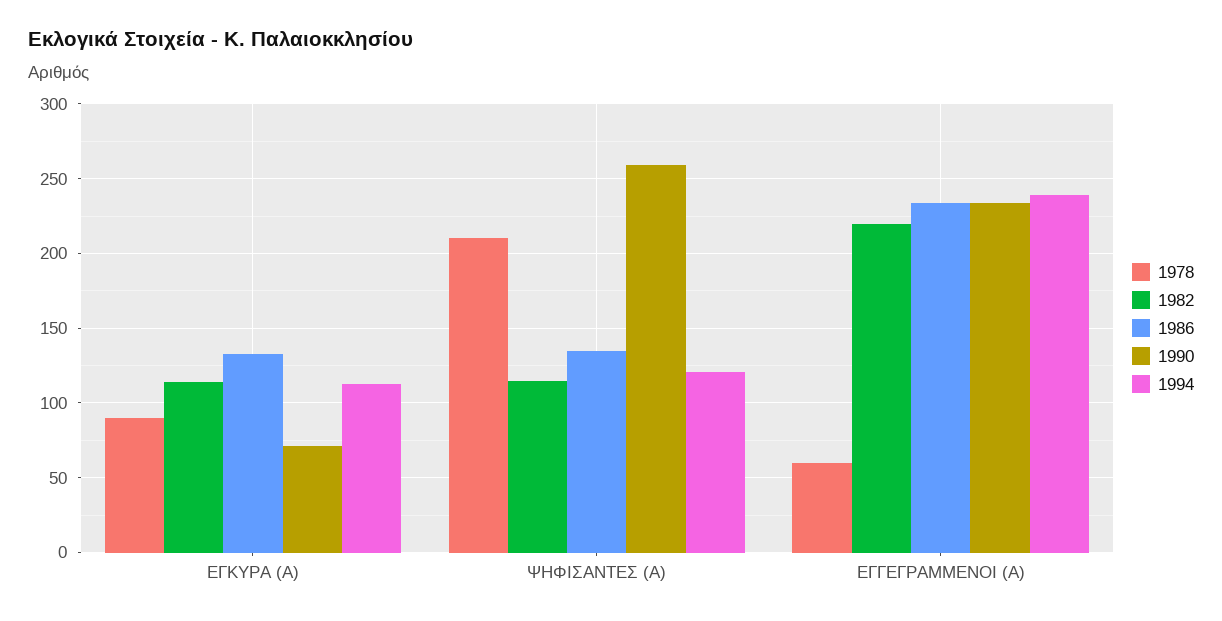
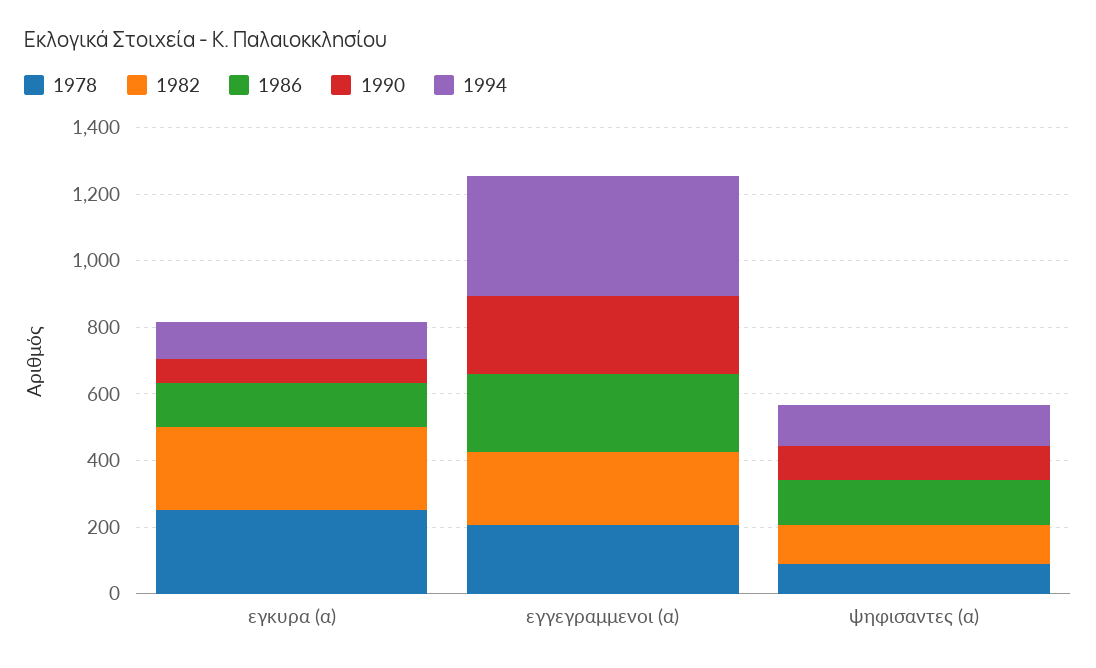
1978, ΕΓΚΥΡΑ (Α): 90 -> 250
1982, ΕΓΚΥΡΑ (Α): 115 -> 250
1978, ΨΗΦΙΣΑΝΤΕΣ (Α): 210 -> 100
1990, ΨΗΦΙΣΑΝΤΕΣ (Α): 260 -> 100
1978, ΕΓΓΕΓΡΑΜΜΕΝΟΙ (Α): 60 -> 200
1994, ΕΓΓΕΓΡΑΜΜΕΝΟΙ (Α): 240 -> 350

